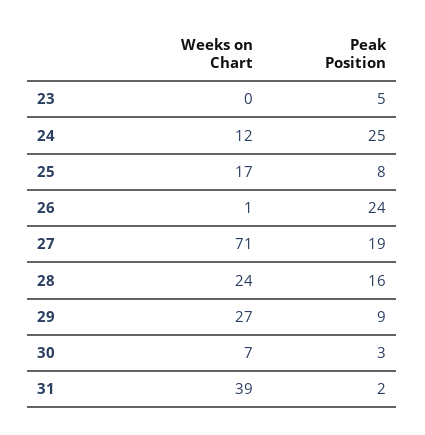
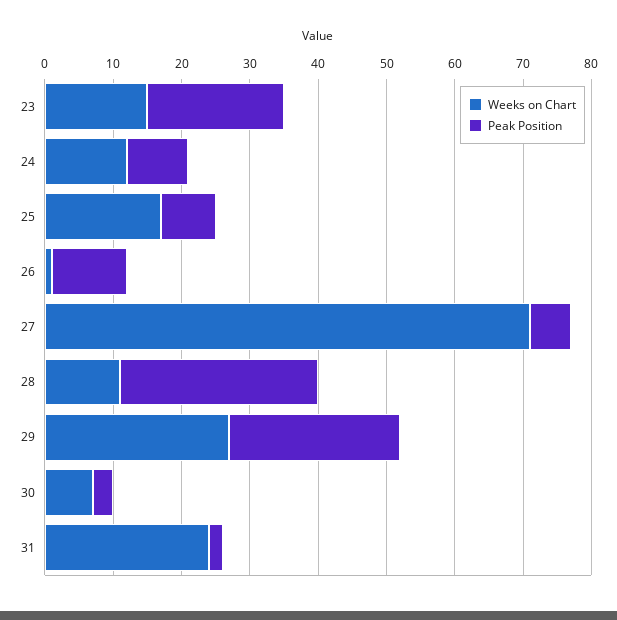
Weeks on Chart, 23: 0 -> 15
Peak Position, 23: 5 -> 20
Peak Position, 24: 25 -> 10
Peak Position, 26: 24 -> 10
Peak Position, 27: 19 -> 5
Weeks on Chart, 28: 24 -> 10
Peak Position, 28: 16 -> 30
Peak Position, 29: 9 -> 25
Weeks on Chart, 31: 39 -> 25

